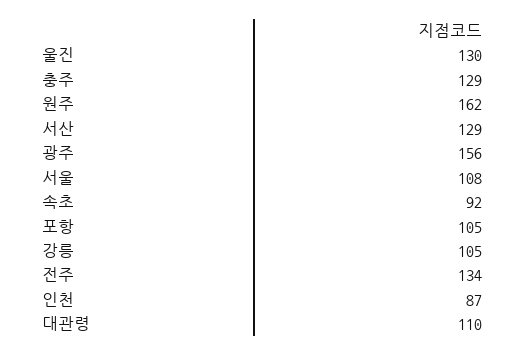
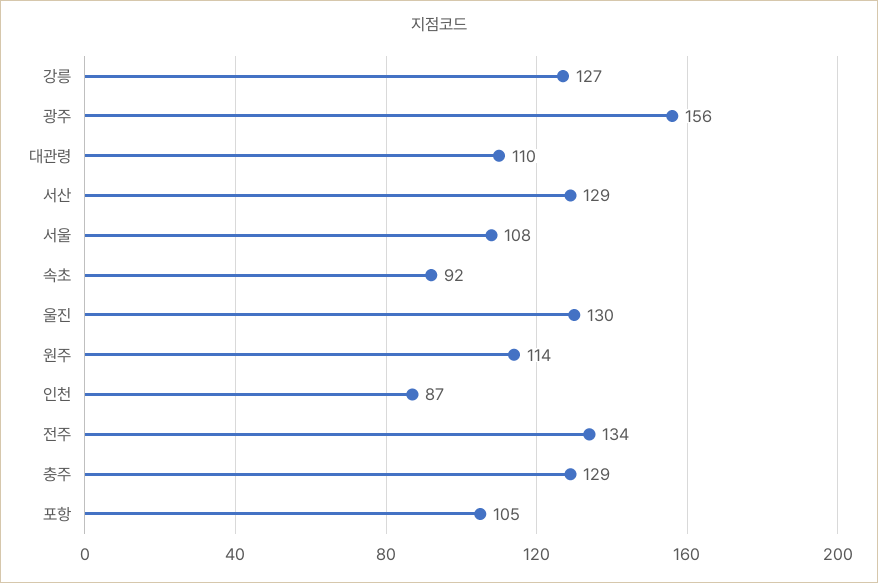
원주: 162 -> 114
강릉: 105 -> 127

